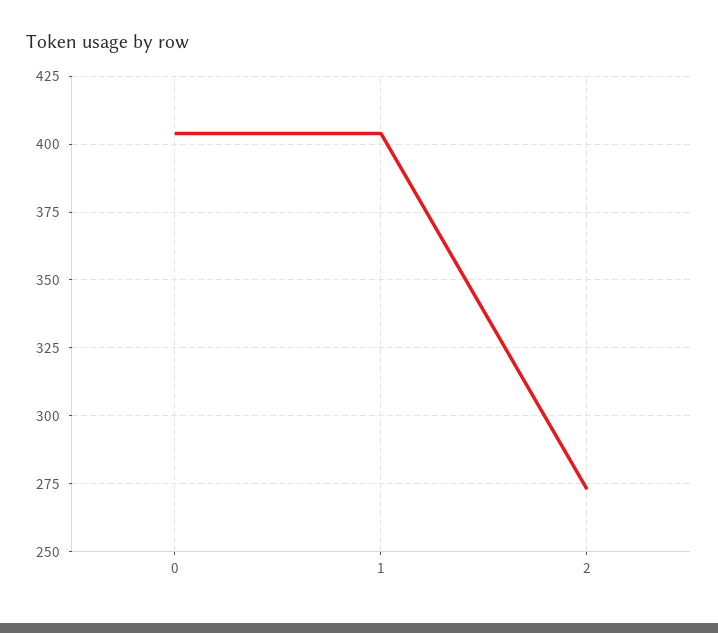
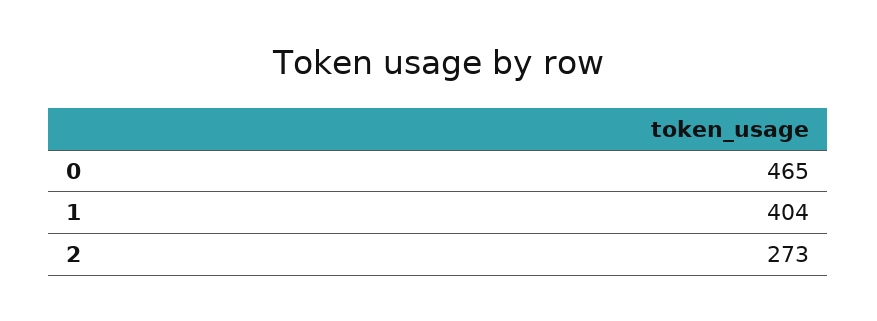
0: 405 -> 465

